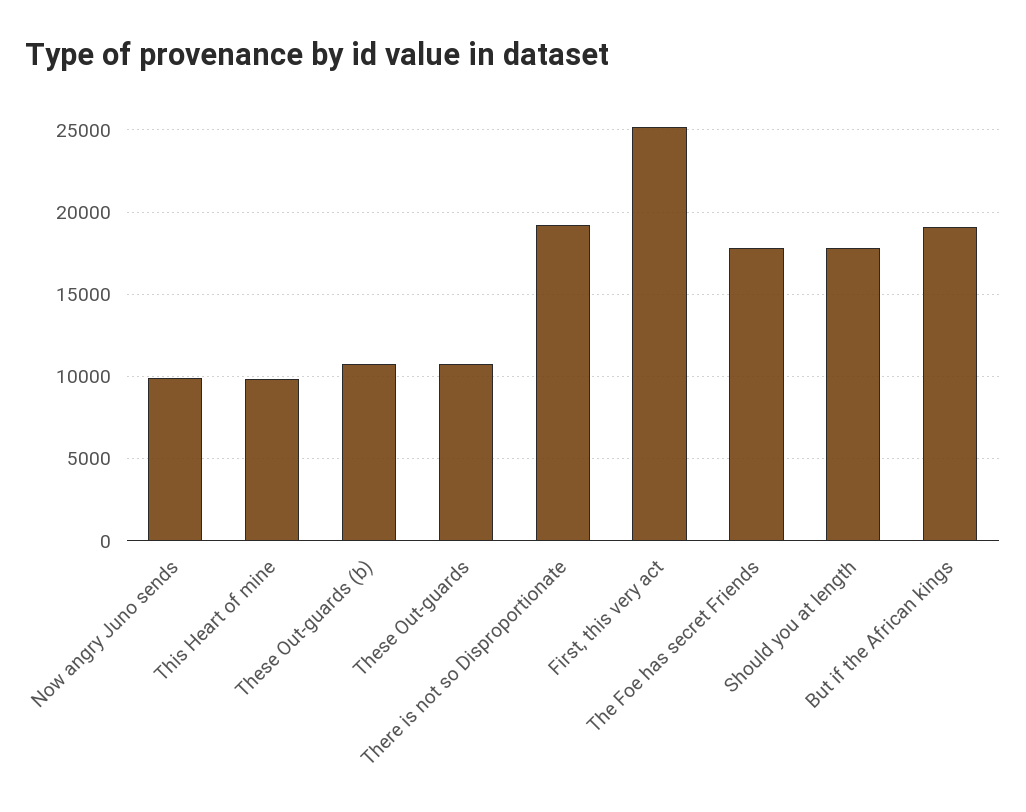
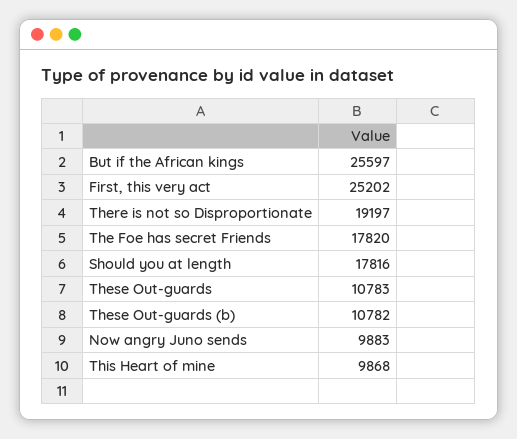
But if the African kings: 19000 -> 25597

